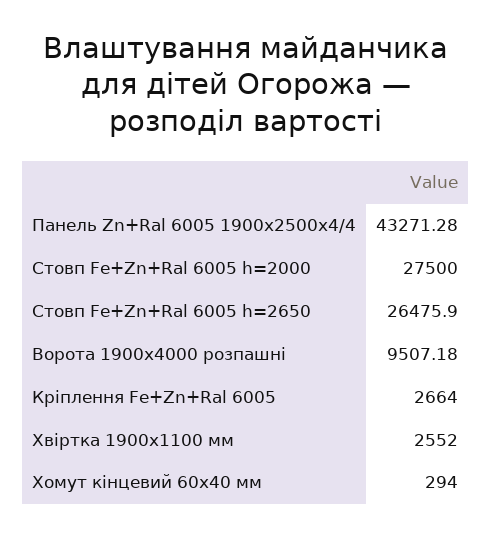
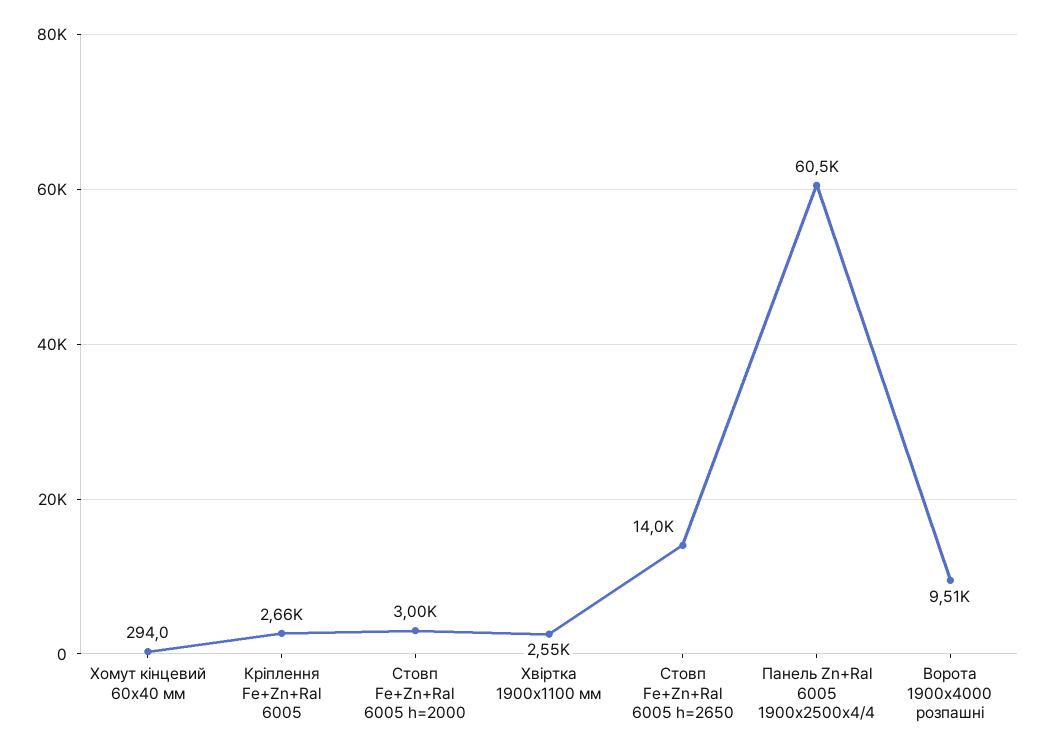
Панель Zn+Ral 6005 1900x2500x4/4: 43271.28 -> 60500
Стовп Fe+Zn+Ral 6005 h=2000: 27500 -> 3000
Стовп Fe+Zn+Ral 6005 h=2650: 26475.9 -> 14000

